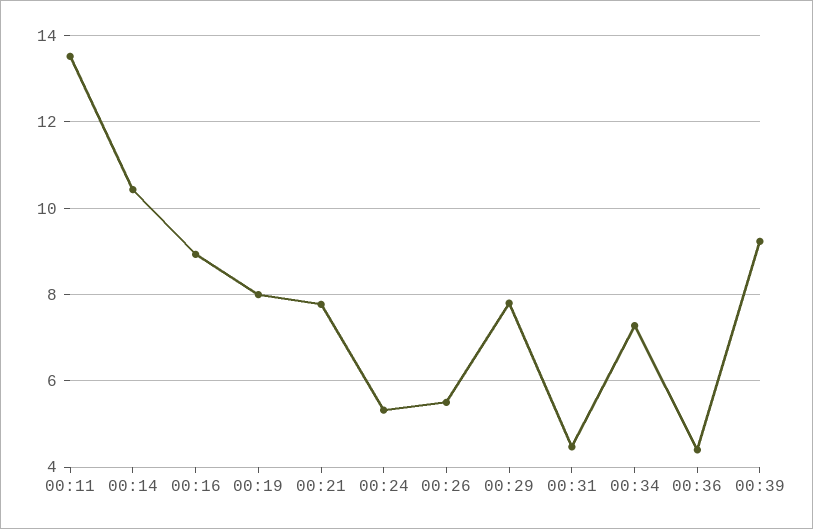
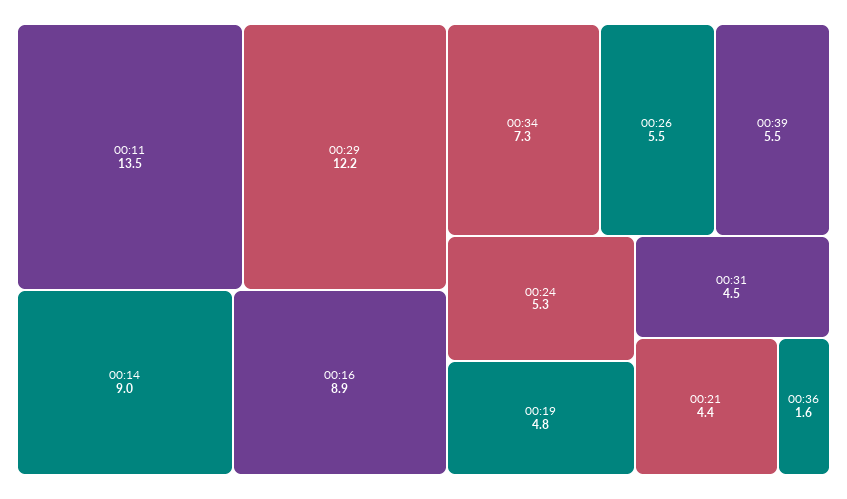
00:14: 10.4 -> 9
00:19: 8 -> 4.8
00:21: 7.8 -> 4.4
00:29: 7.8 -> 12.2
00:36: 4.4 -> 1.6
00:39: 9.2 -> 5.5

